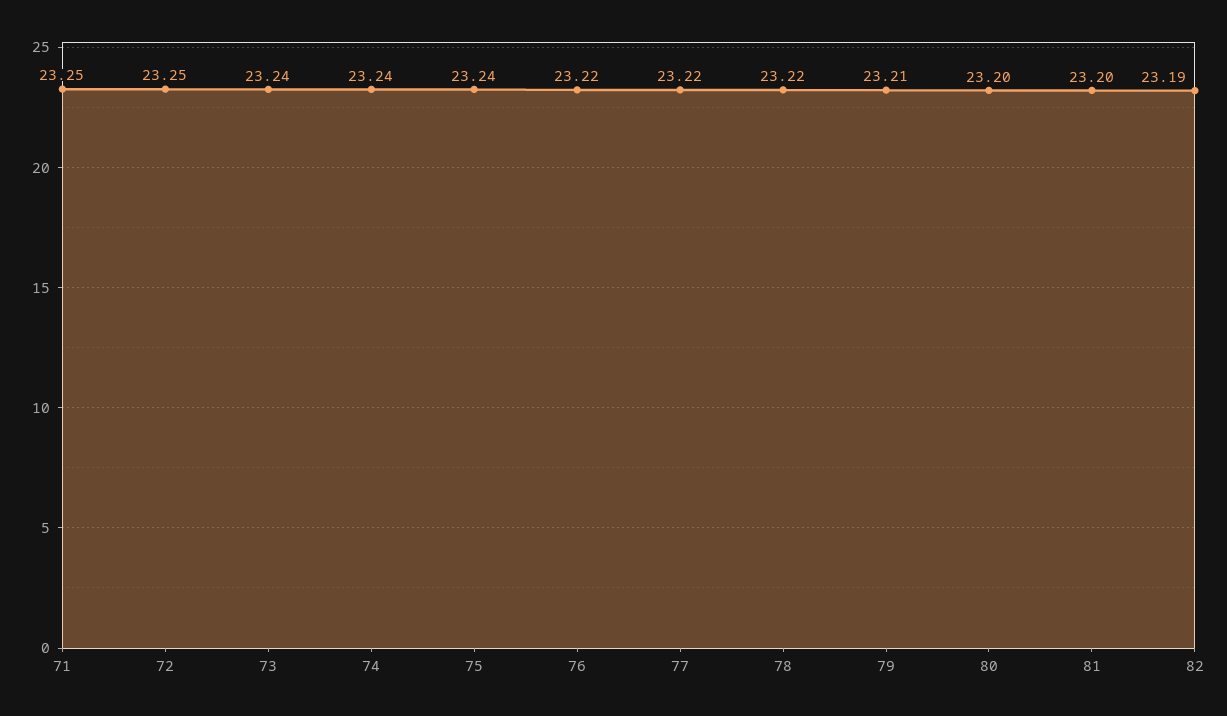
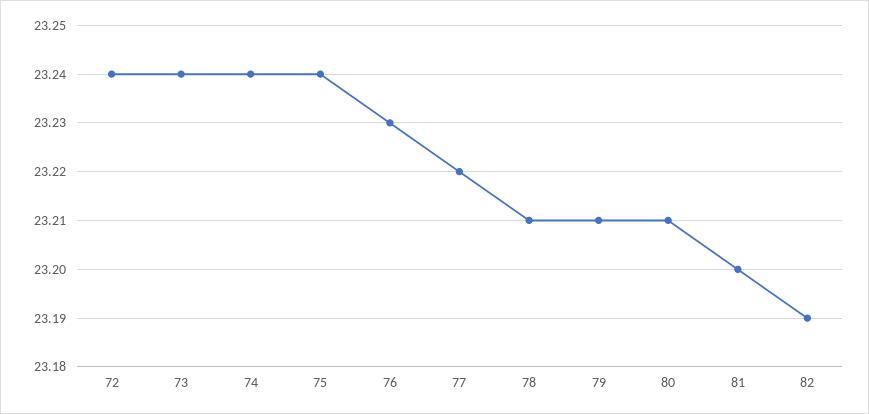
71: 23.25 -> none
72: 23.25 -> 23.24
76: 23.22 -> 23.23
78: 23.22 -> 23.21
80: 23.2 -> 23.21

